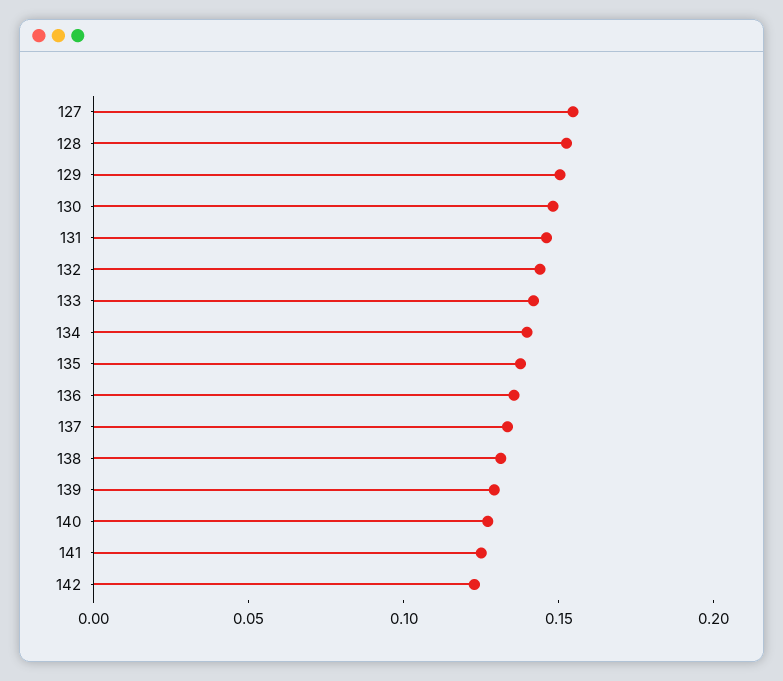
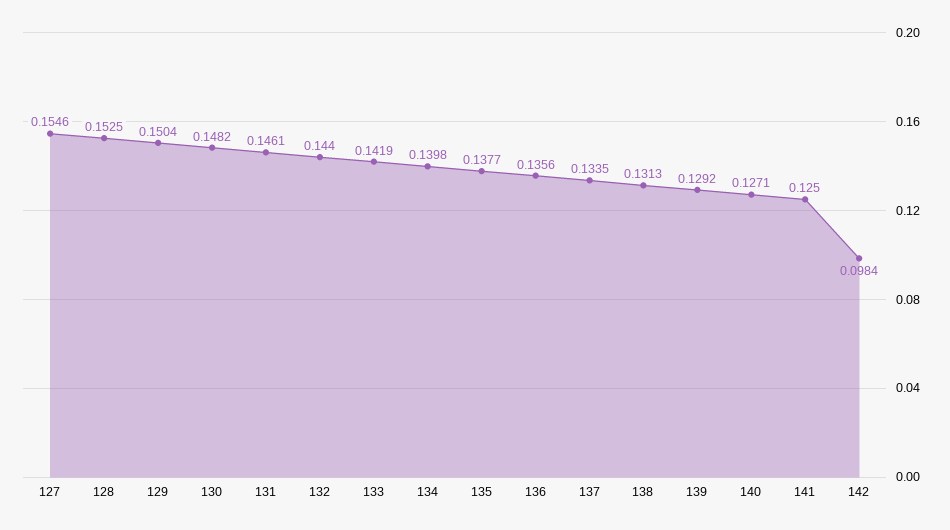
142: 0.12 -> 0.0984

